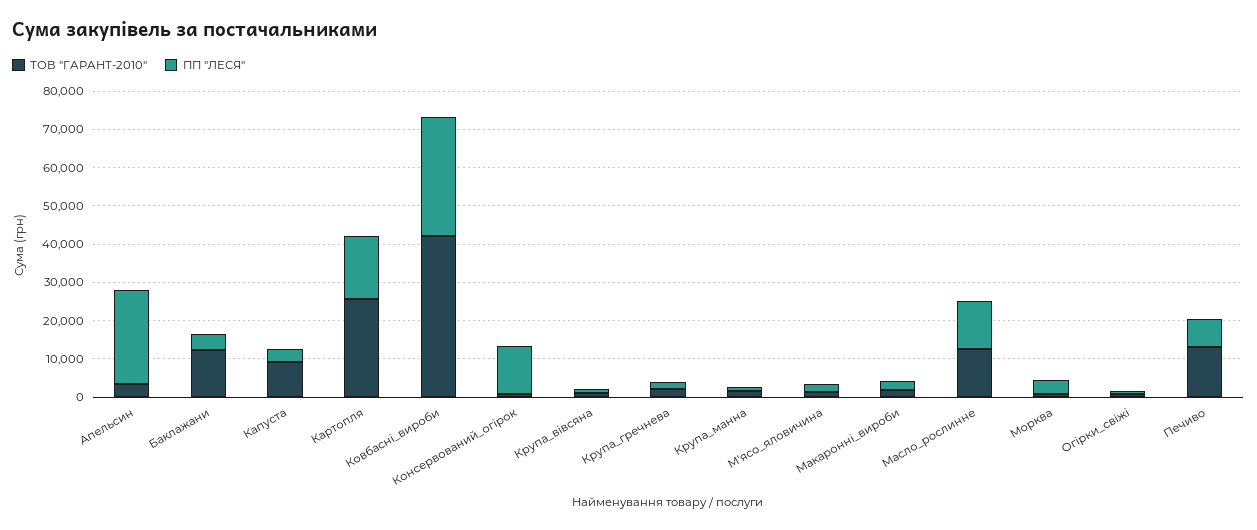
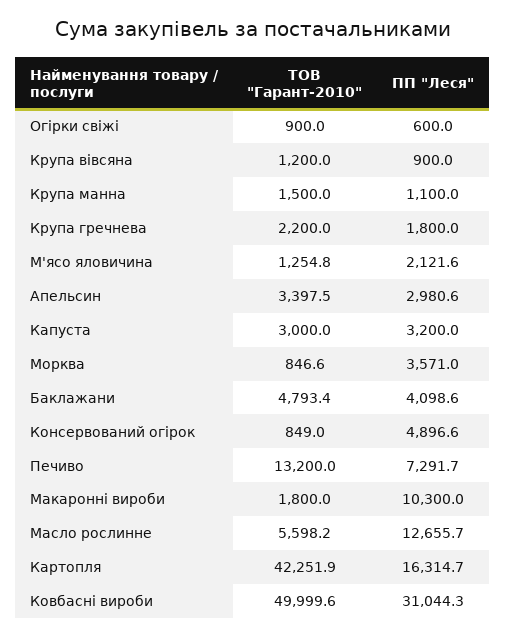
ПП "ЛЕСЯ", Апельсин: 25000 -> 2980.6
ТОВ "ГАРАНТ-2010", Баклажани: 12500 -> 4793.4
ТОВ "ГАРАНТ-2010", Капуста: 10000 -> 3000
ТОВ "ГАРАНТ-2010", Картопля: 25000 -> 42251.9
ТОВ "ГАРАНТ-2010", Ковбасні_вироби: 42500 -> 49999.6
ПП "ЛЕСЯ", Консервований_огірок: 12500 -> 4896.6
ПП "ЛЕСЯ", Макаронні_вироби: 2500 -> 10300
ТОВ "ГАРАНТ-2010", Масло_рослинне: 12500 -> 5598.2

